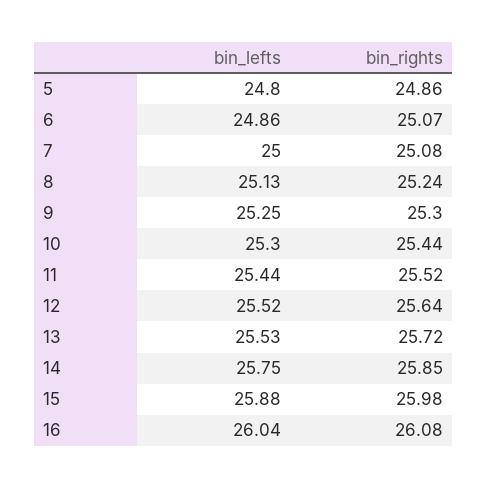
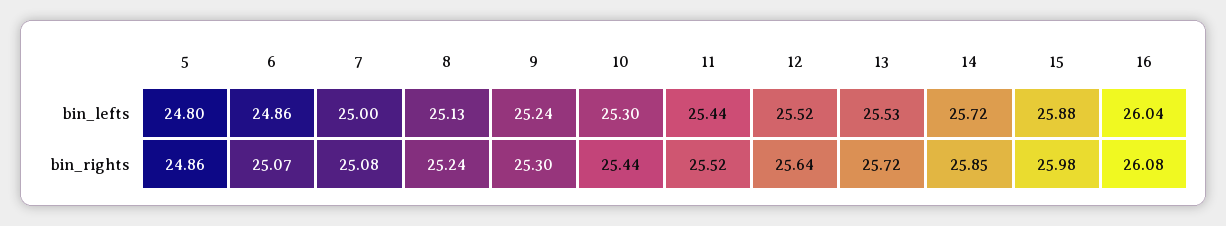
bin_lefts, 9: 25.25 -> 25.24
bin_lefts, 14: 25.75 -> 25.72

